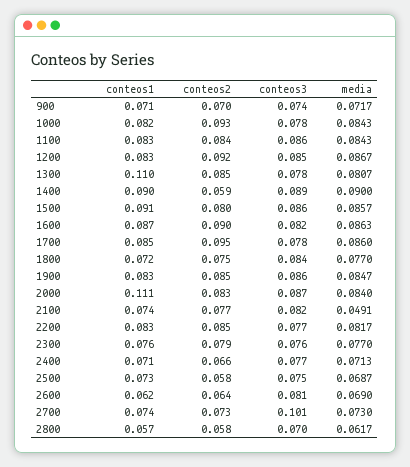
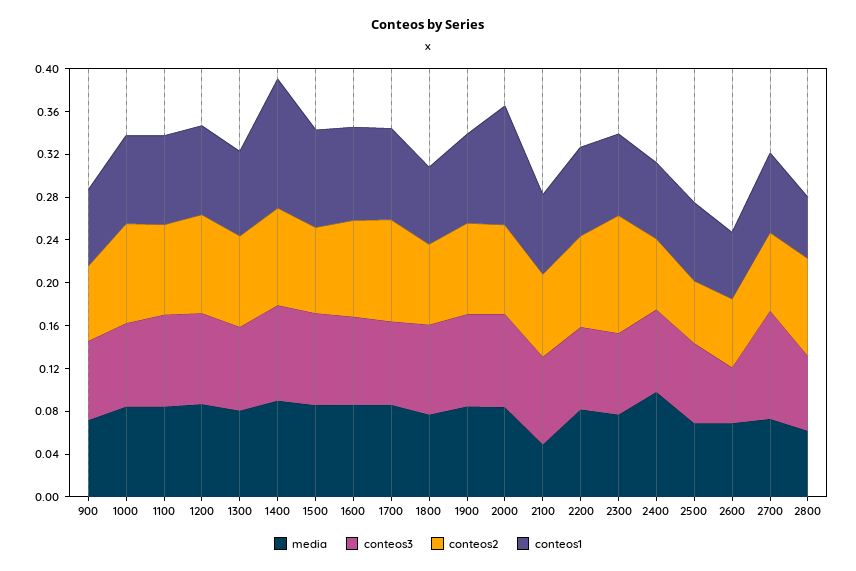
conteos1, 1300: 0.11 -> 0.08
conteos1, 1400: 0.09 -> 0.12
conteos2, 1400: 0.059 -> 0.09
conteos2, 2300: 0.079 -> 0.11
media, 2400: 0.0713 -> 0.1
conteos3, 2600: 0.081 -> 0.05
conteos2, 2800: 0.058 -> 0.09

